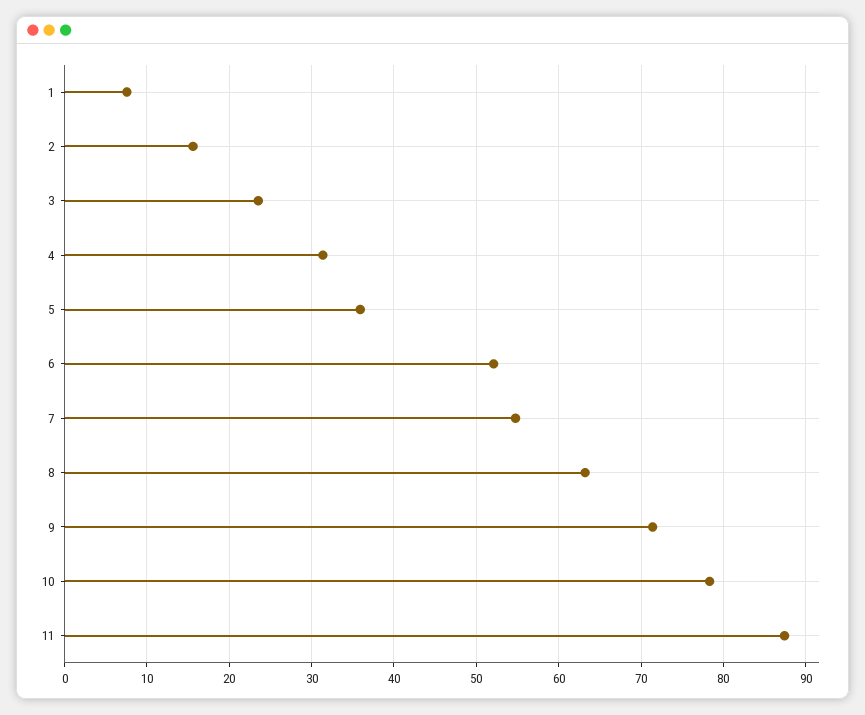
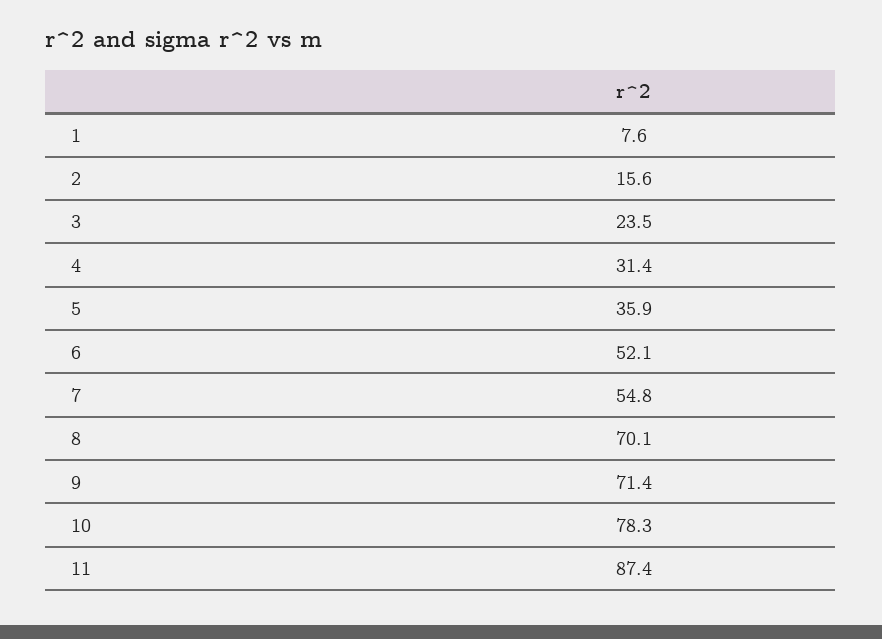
8: 63 -> 70.1

